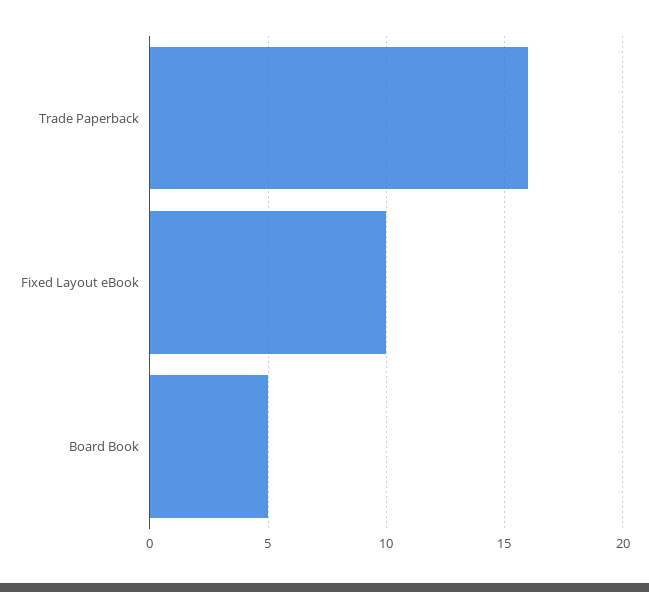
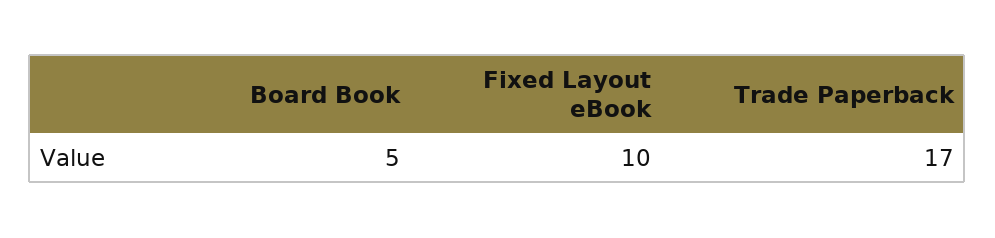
Trade Paperback: 16 -> 17

